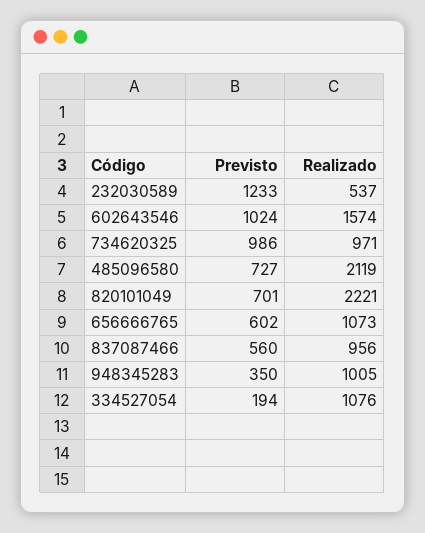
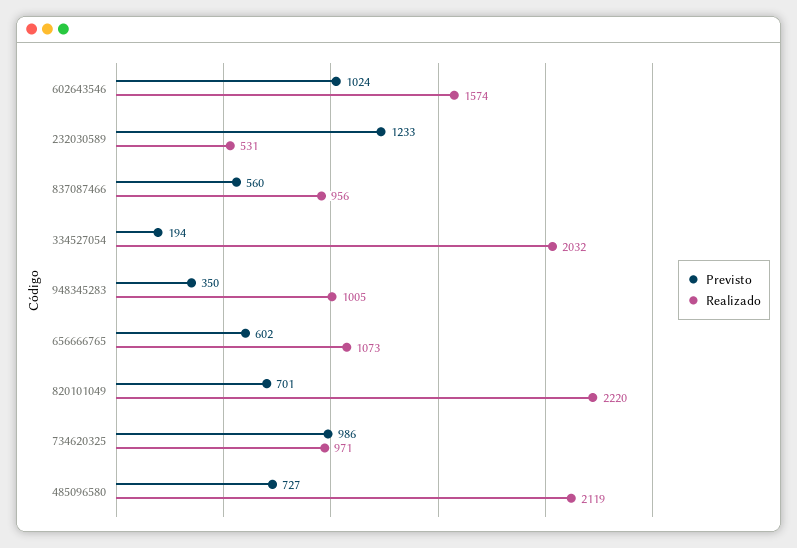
Realizado, 232030589: 537 -> 531
Realizado, 820101049: 2221 -> 2220
Realizado, 334527054: 1076 -> 2032

